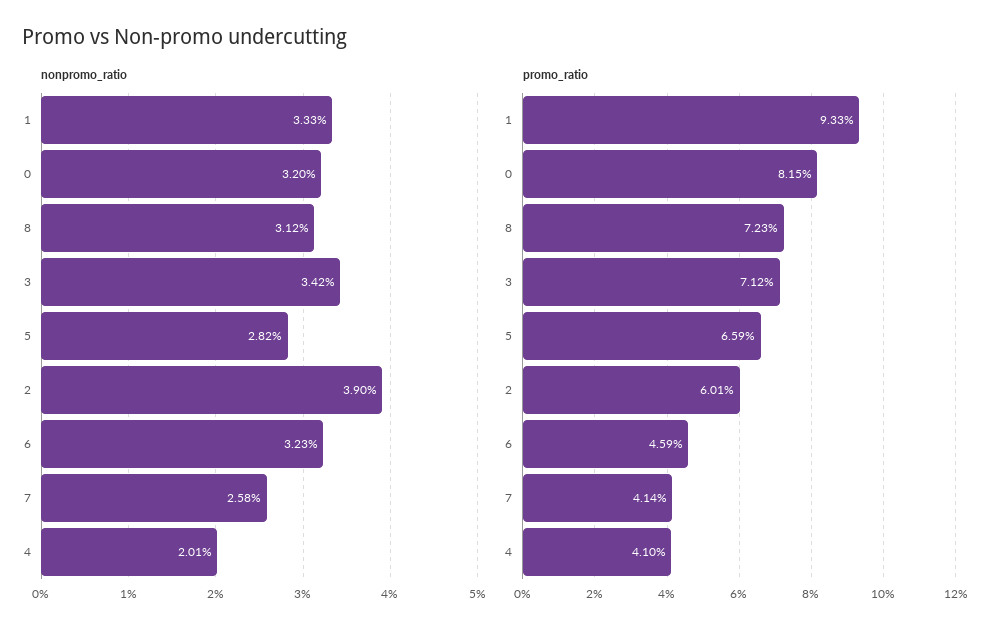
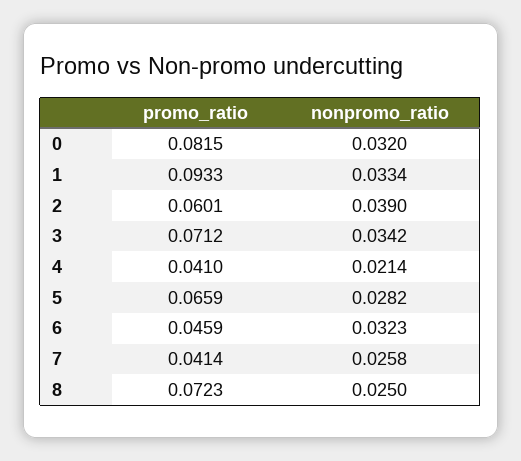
nonpromo_ratio, 1: 0.0333 -> 0.0334
nonpromo_ratio, 8: 0.0312 -> 0.025
nonpromo_ratio, 4: 0.0201 -> 0.0214

